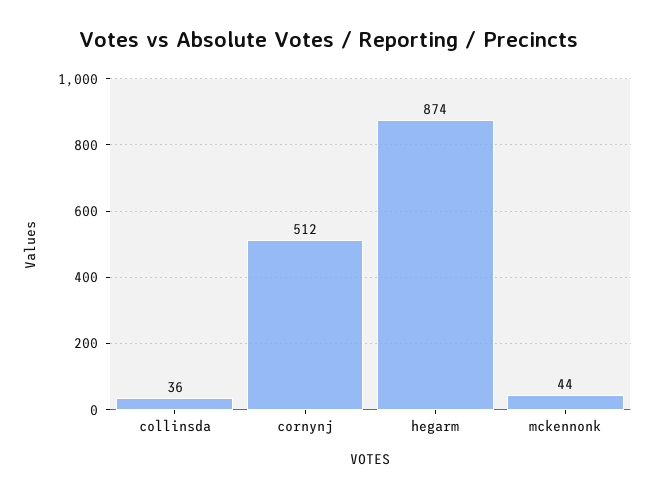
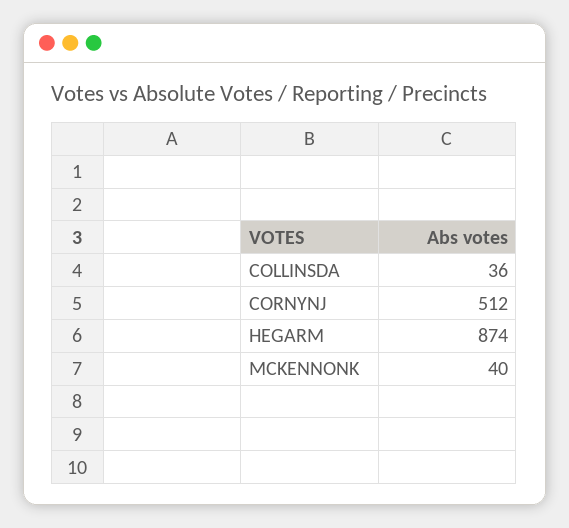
mckennonk: 44 -> 40

